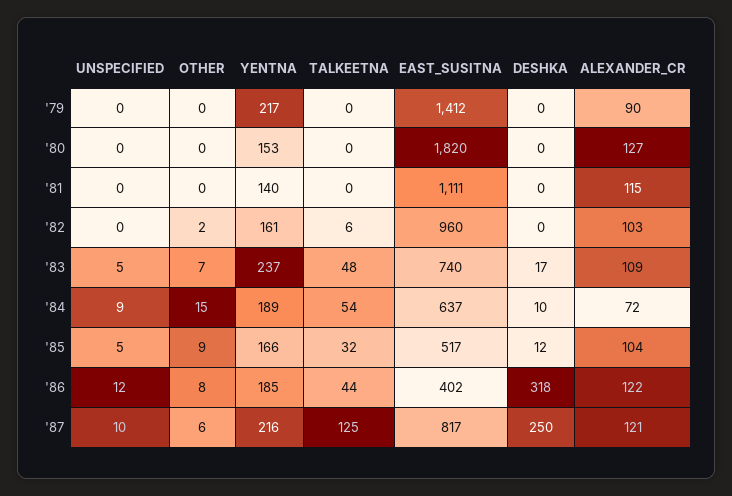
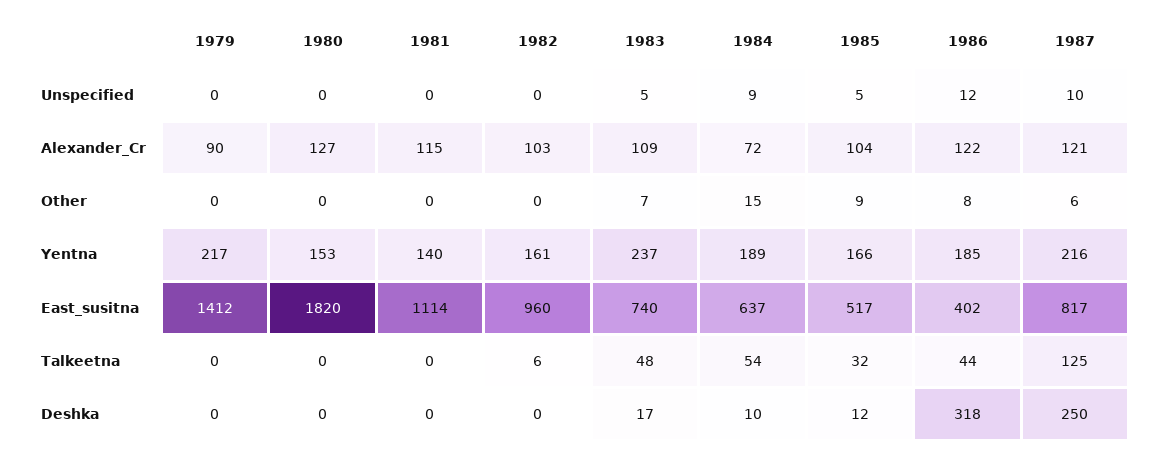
EAST_SUSITNA, '81: 1111 -> 1114
OTHER, '82: 2 -> 0

